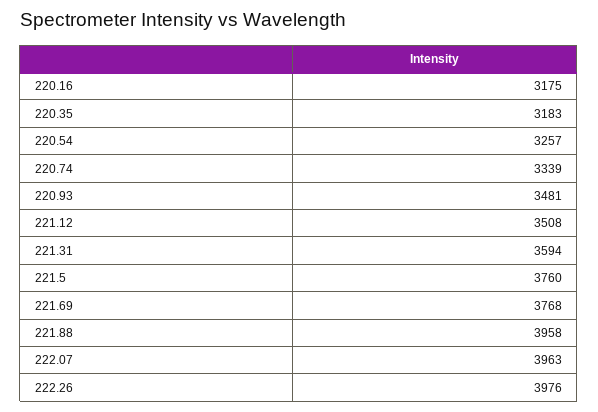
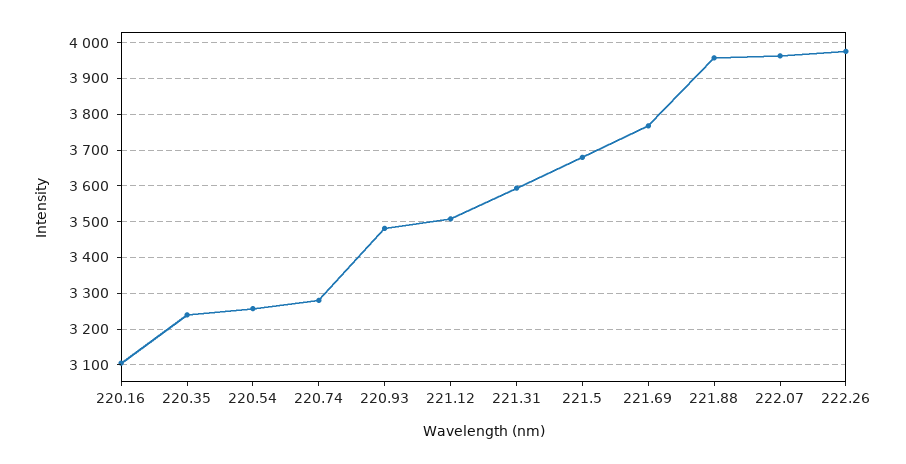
220.16: 3175 -> 3100
220.35: 3183 -> 3240
220.74: 3339 -> 3280
221.5: 3760 -> 3680

